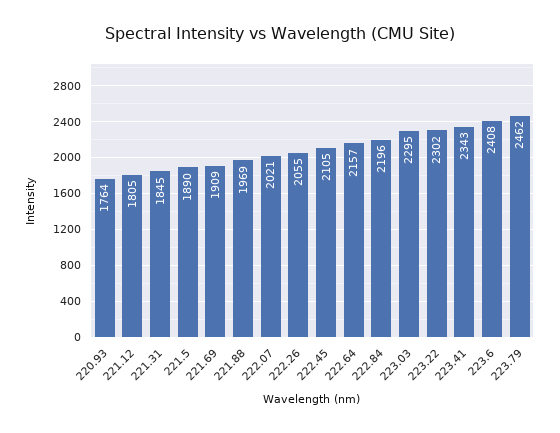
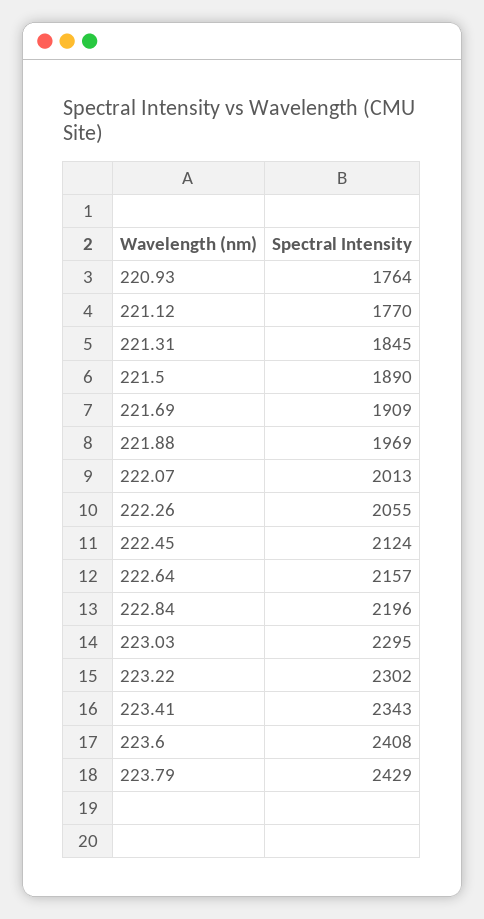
221.12: 1805 -> 1770
222.07: 2021 -> 2013
222.45: 2105 -> 2124
223.79: 2462 -> 2429

